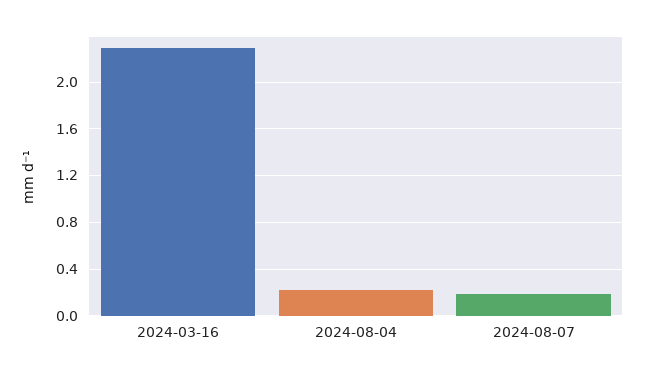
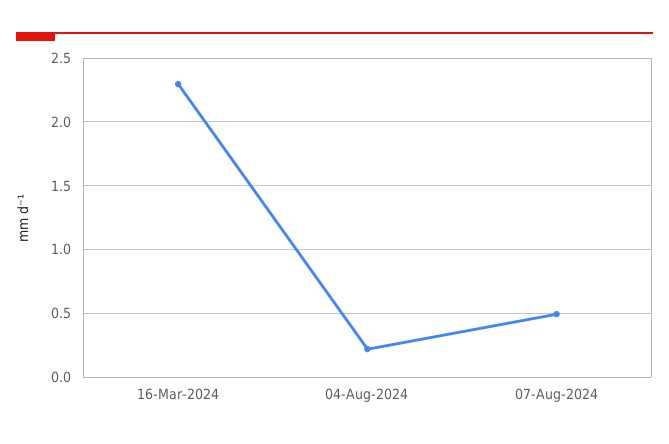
2024-08-07: 0.2 -> 0.5

